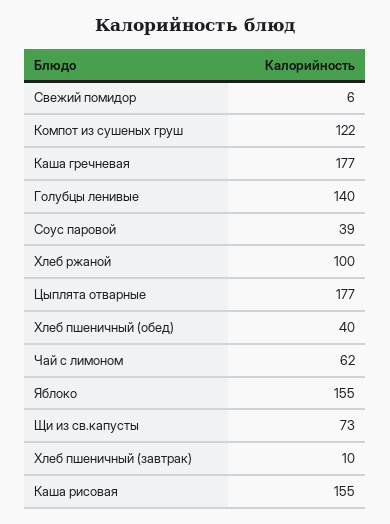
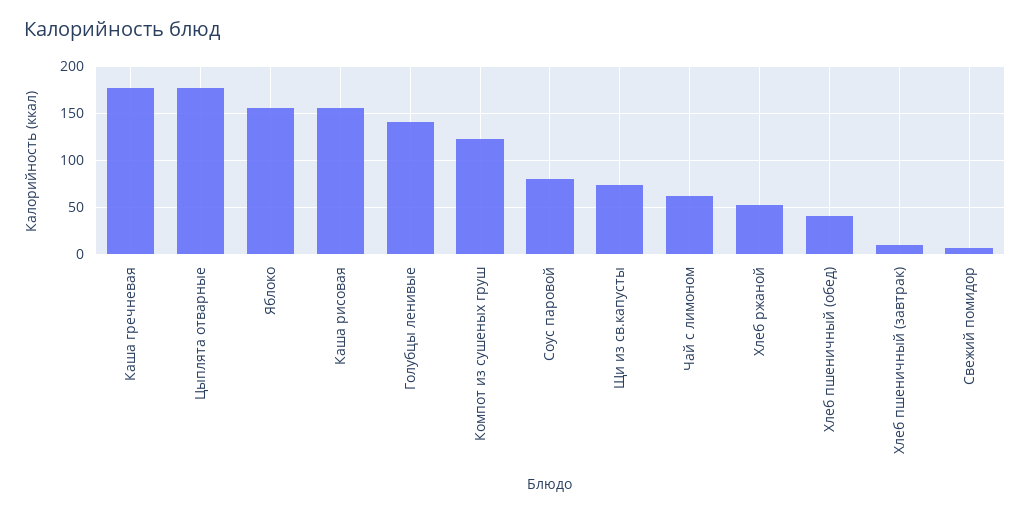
Соус паровой: 39 -> 80
Хлеб ржаной: 100 -> 50

